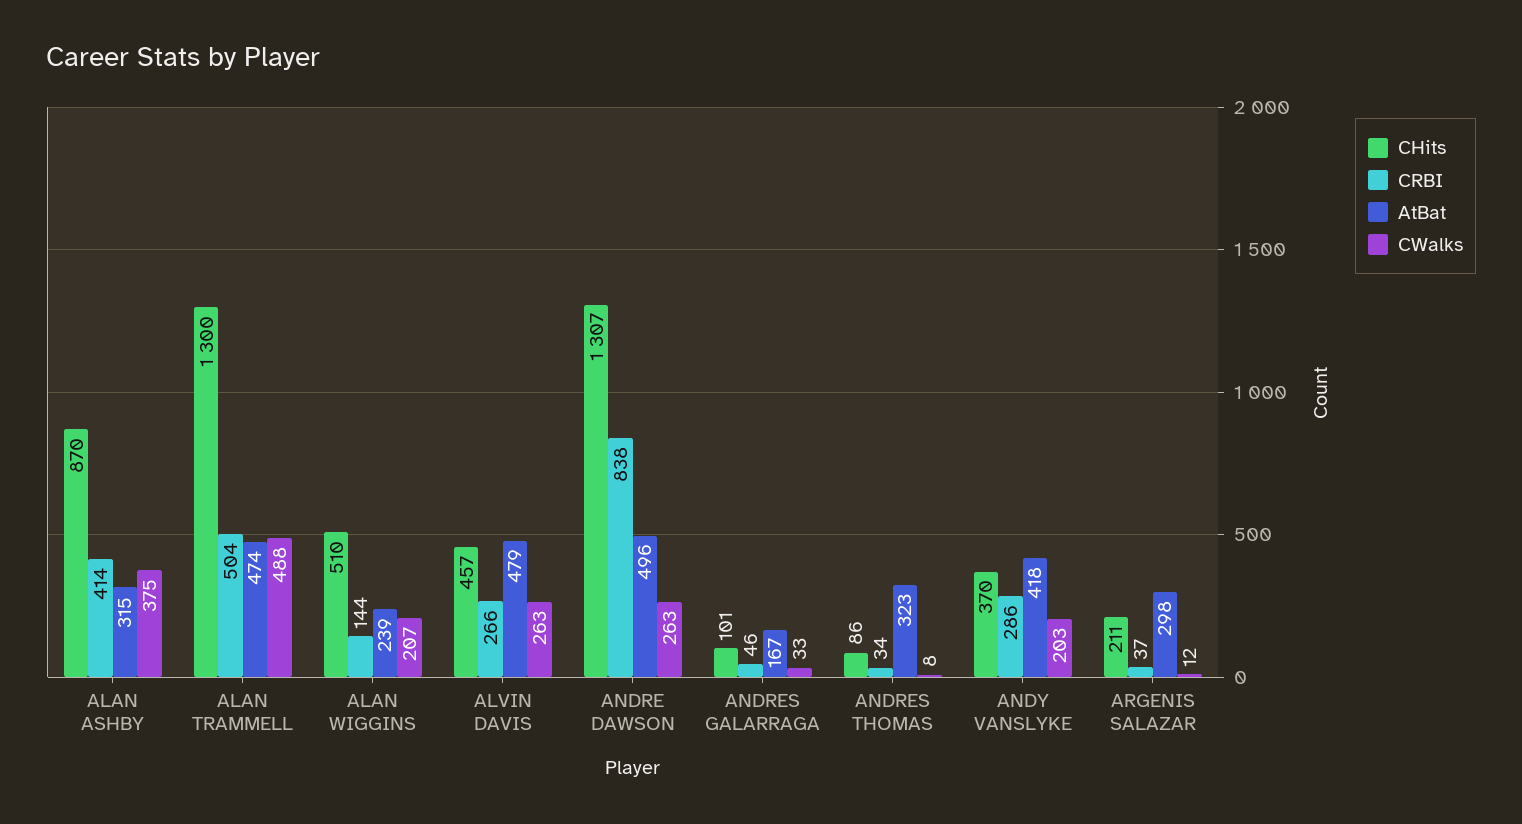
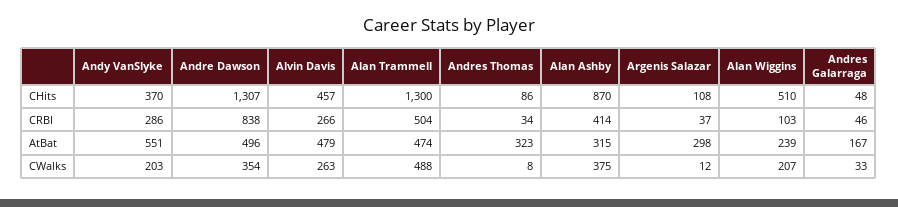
CRBI, ALAN WIGGINS: 144 -> 103
CWalks, ANDRE DAWSON: 263 -> 354
CHits, ANDRES GALARRAGA: 101 -> 48
AtBat, ANDY VANSLYKE: 418 -> 551
CHits, ARGENIS SALAZAR: 211 -> 108

